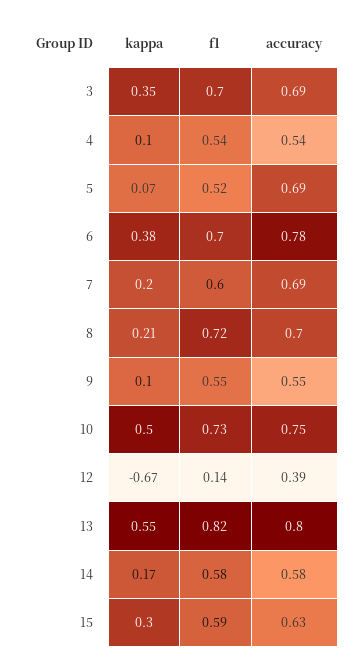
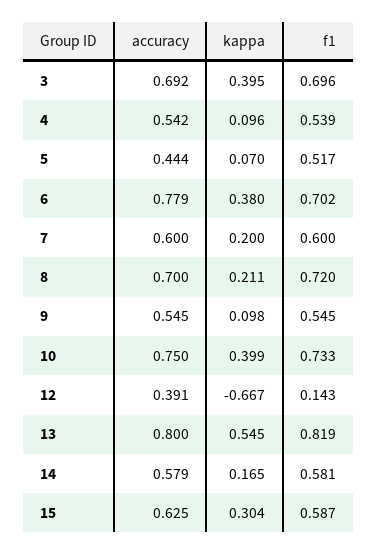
kappa, 3: 0.35 -> 0.395
accuracy, 5: 0.69 -> 0.444
accuracy, 7: 0.69 -> 0.6
kappa, 10: 0.5 -> 0.399

